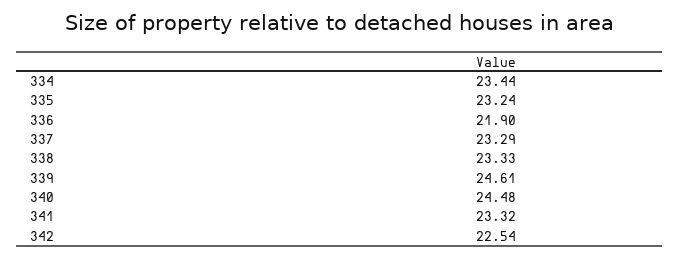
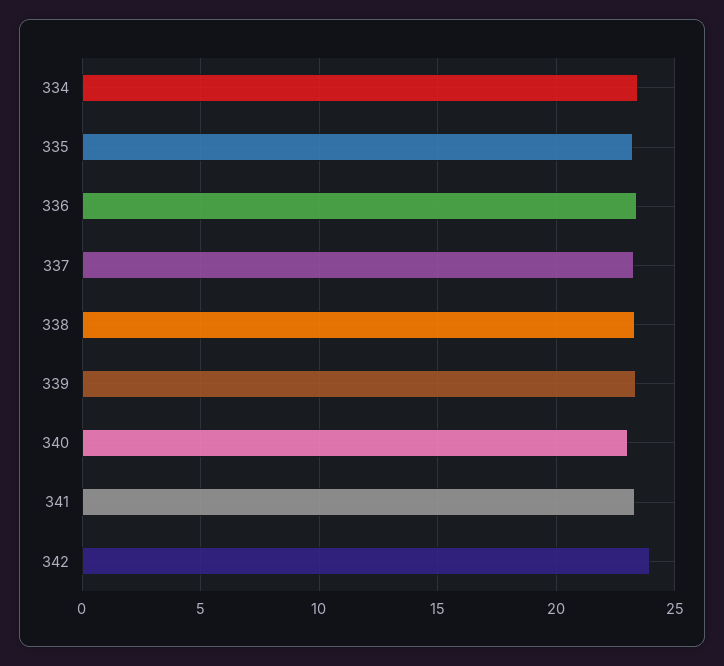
336: 21.9 -> 23.5
339: 24.61 -> 23.5
340: 24.48 -> 23
342: 22.54 -> 24

